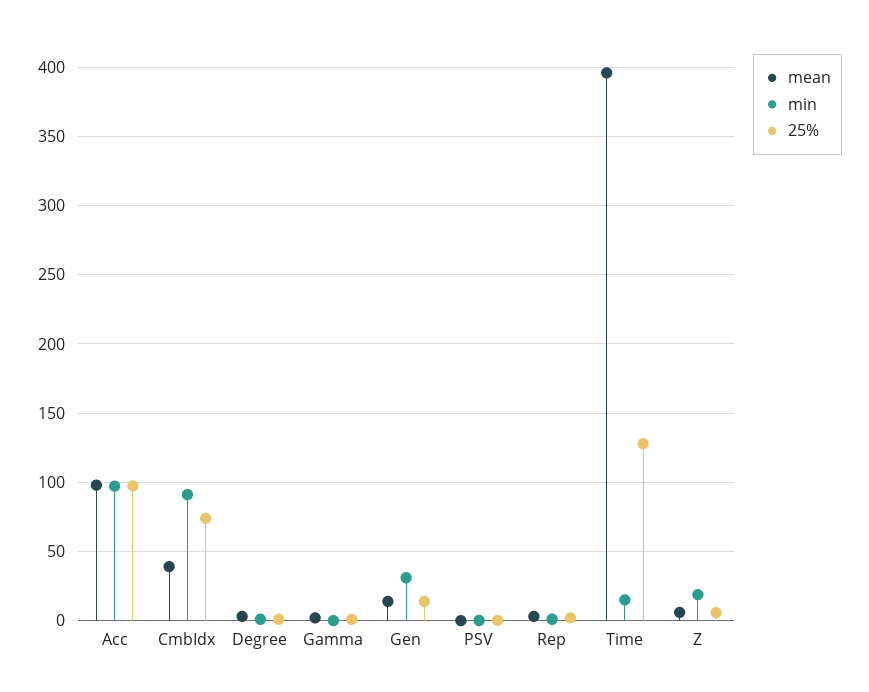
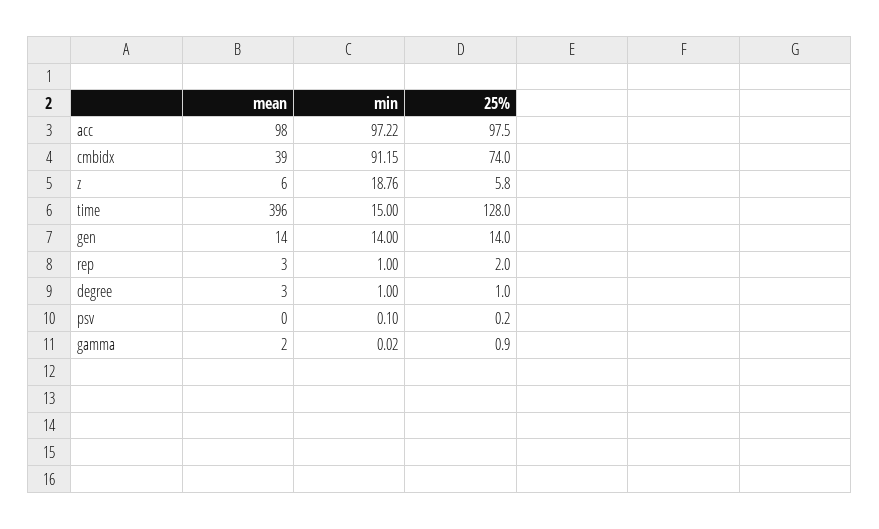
min, Gen: 30 -> 14

